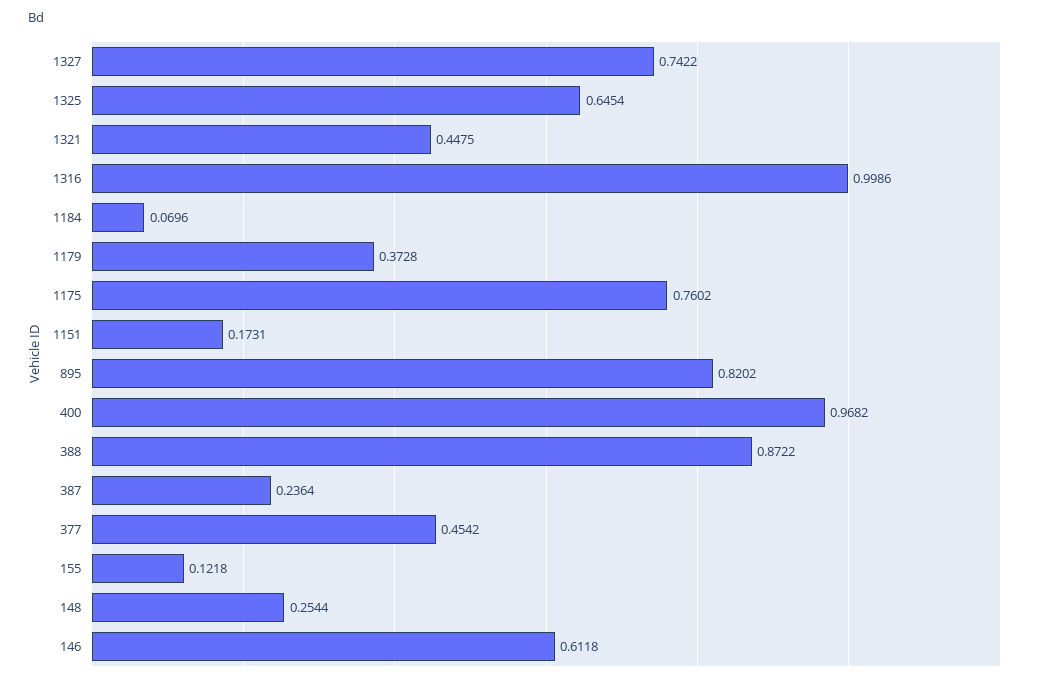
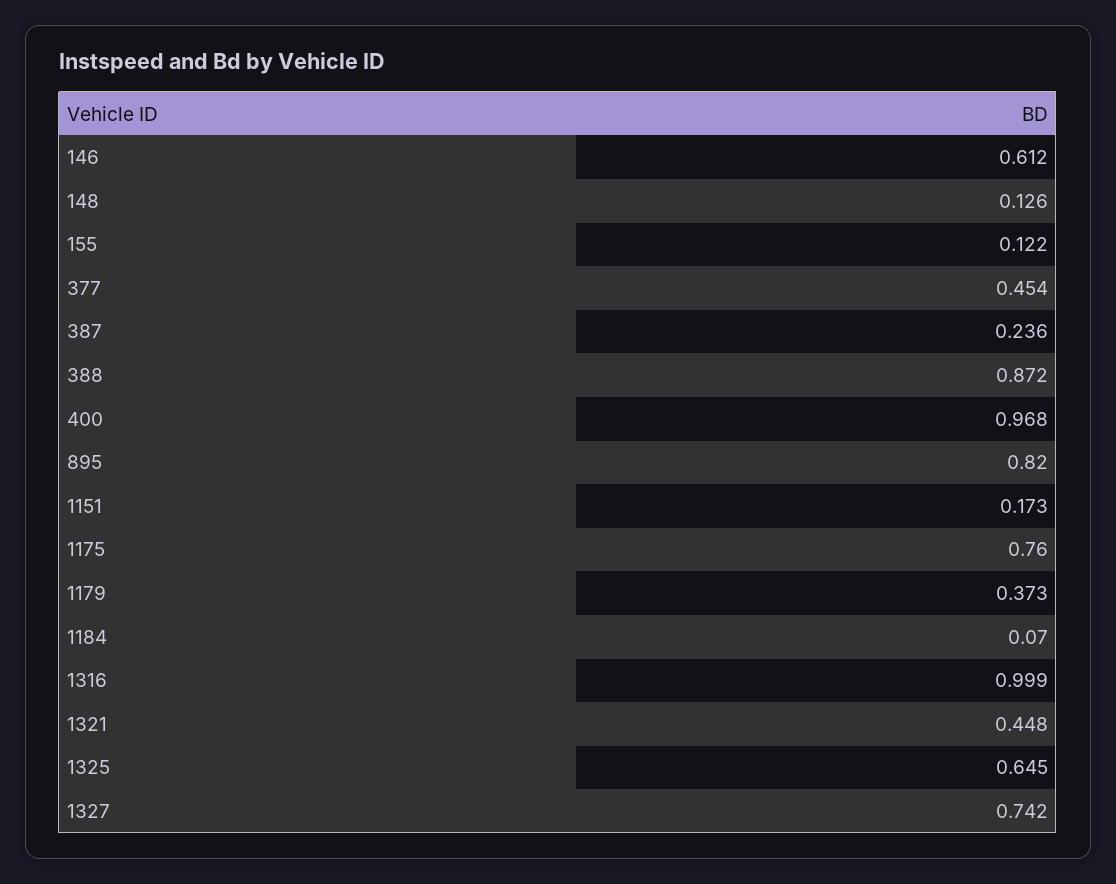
148: 0.2544 -> 0.126

